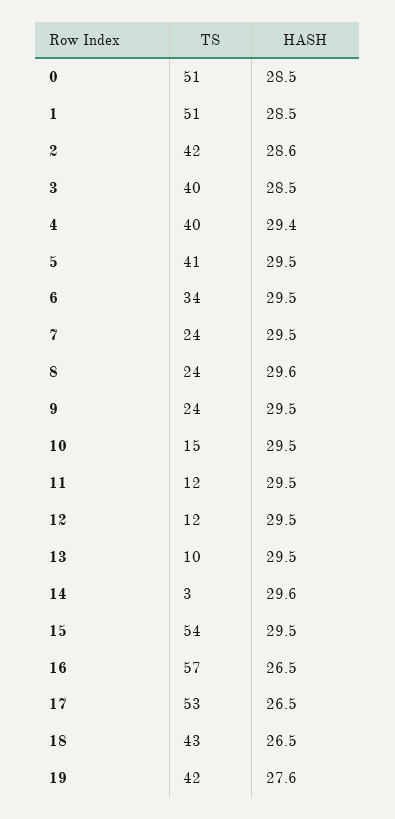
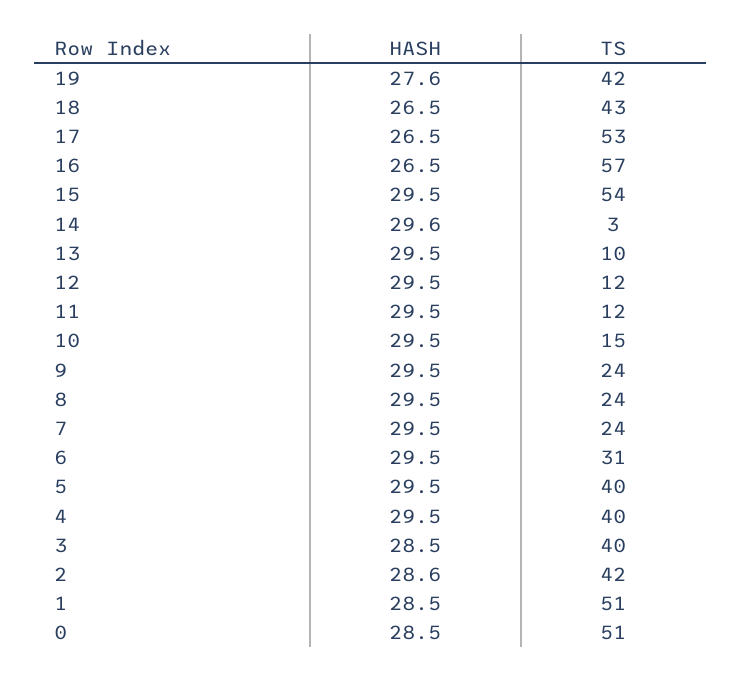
HASH, 4: 29.4 -> 29.5
TS, 5: 41 -> 40
TS, 6: 34 -> 31
HASH, 8: 29.6 -> 29.5

